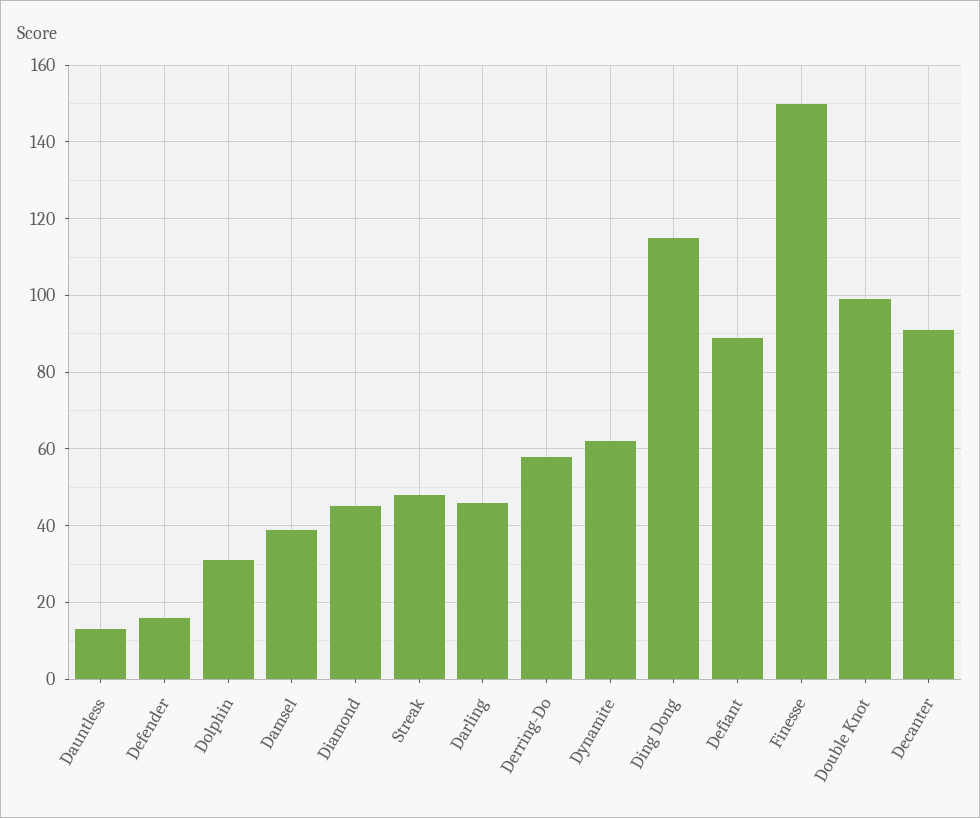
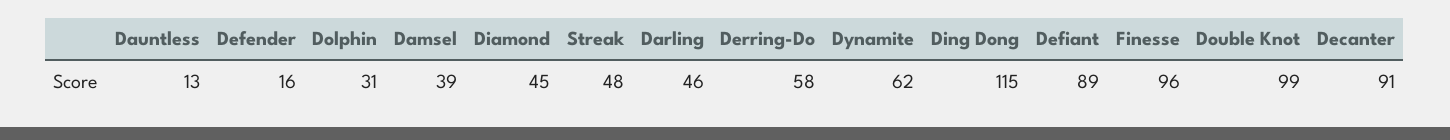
Finesse: 150 -> 96

